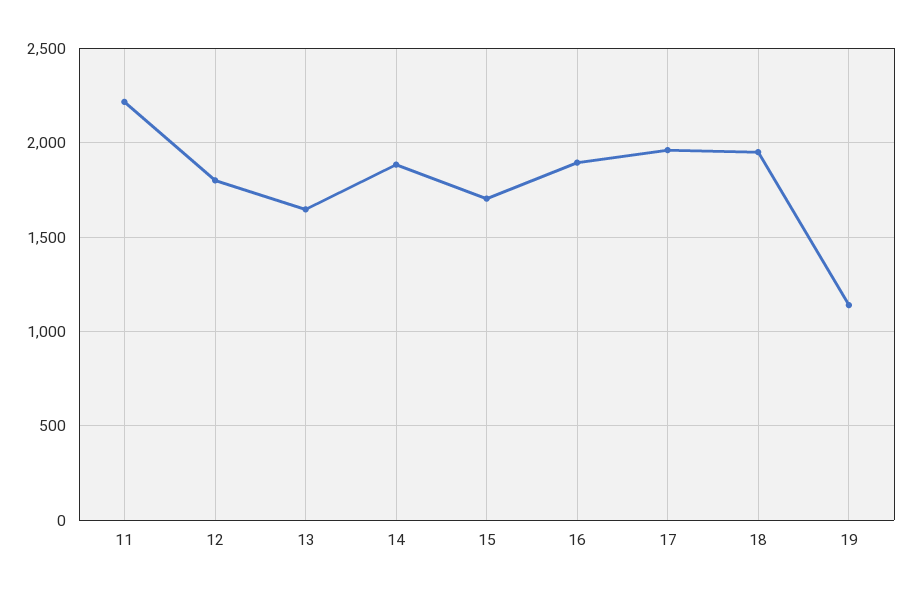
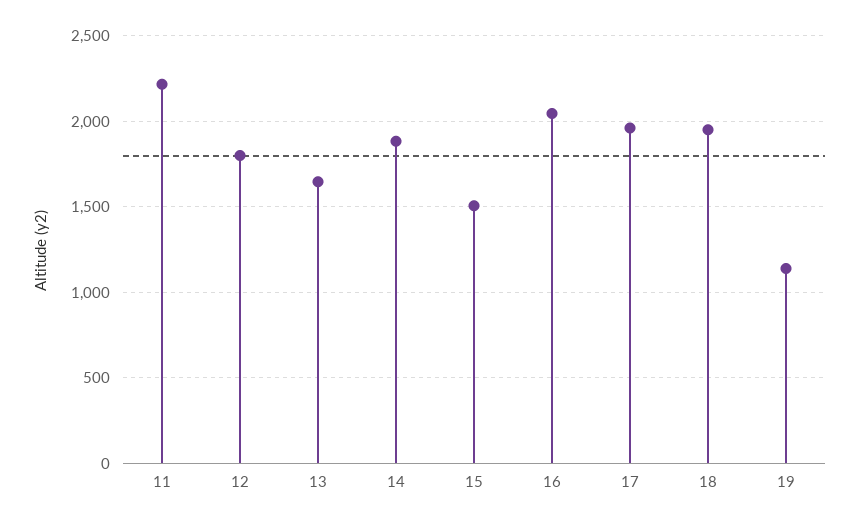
15: 1700 -> 1500
16: 1900 -> 2050

